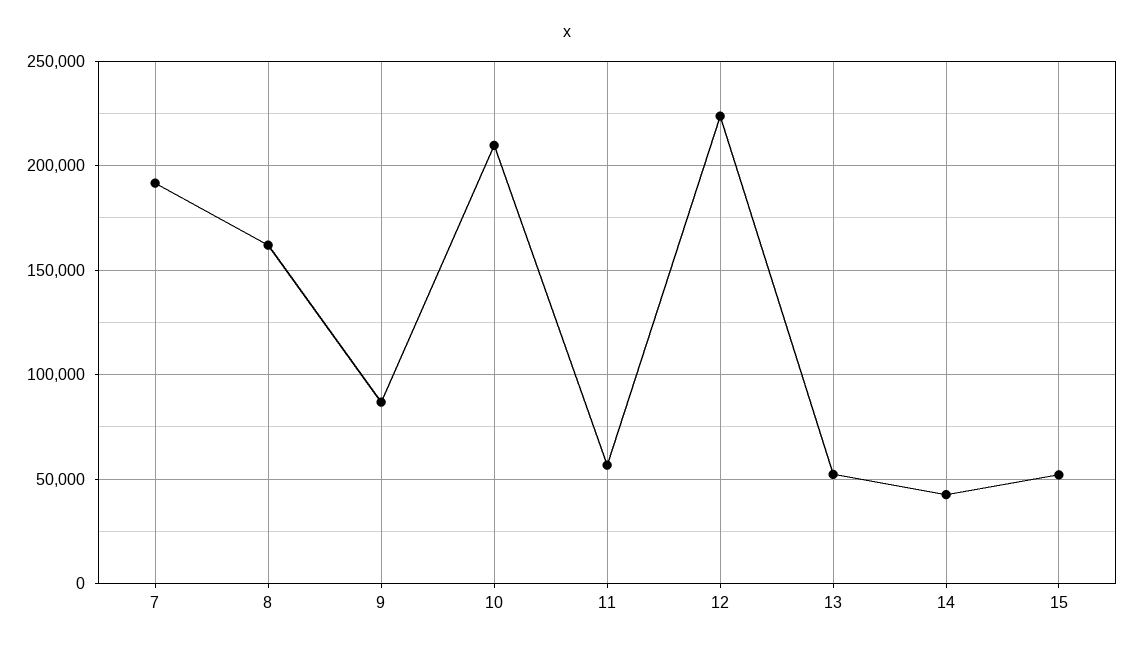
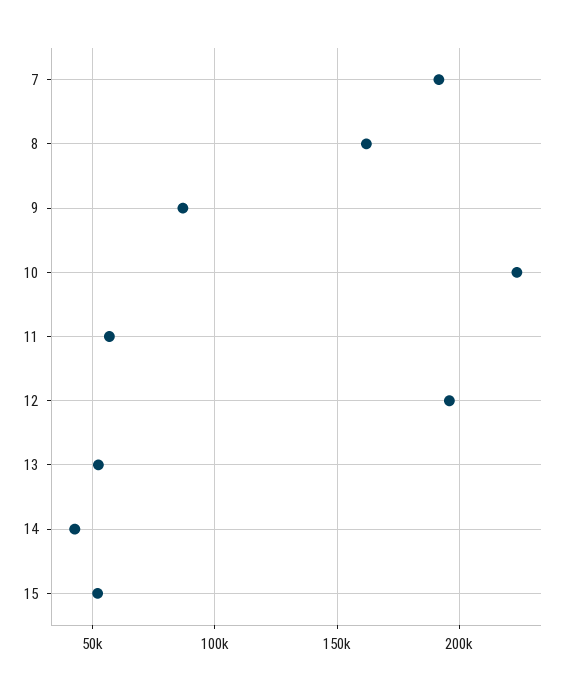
10: 210000 -> 225000
12: 225000 -> 195000

